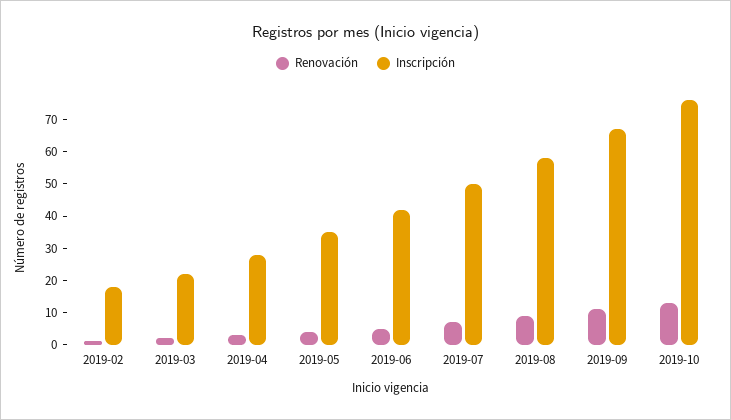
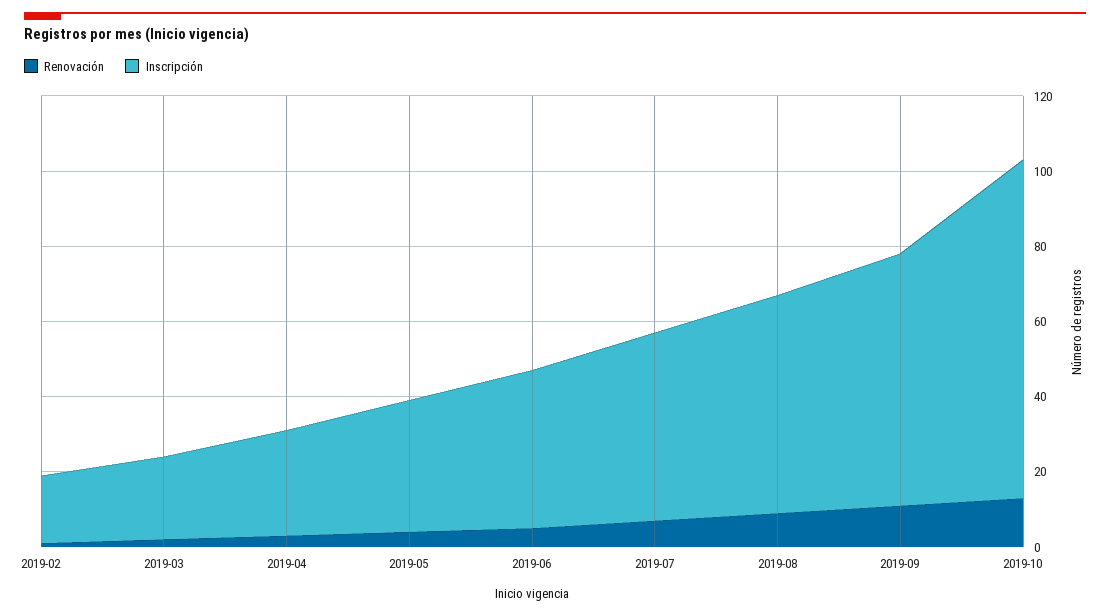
Inscripción, 2019-10: 75 -> 90

